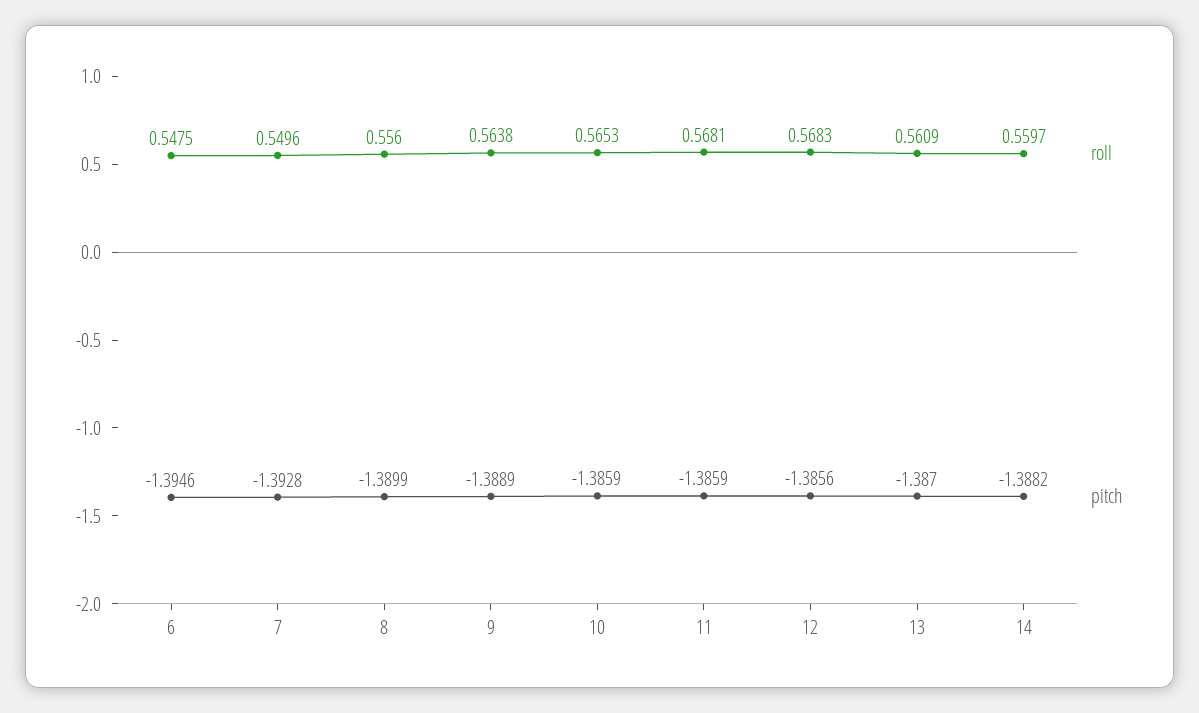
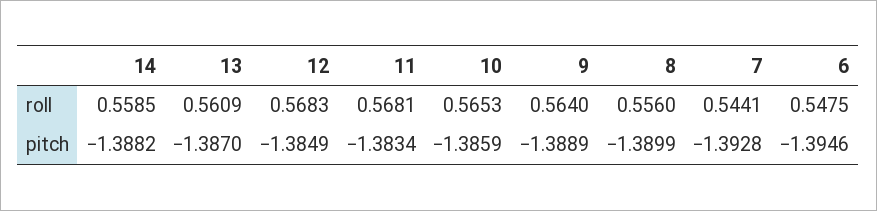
roll, 7: 0.5496 -> 0.5441
roll, 9: 0.5638 -> 0.564
pitch, 11: -1.3859 -> -1.3834
pitch, 12: -1.3856 -> -1.3849
roll, 14: 0.5597 -> 0.5585

